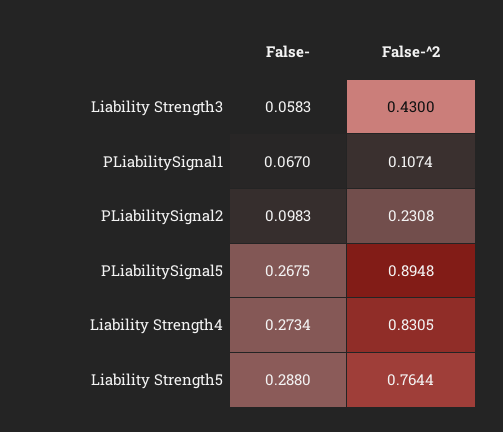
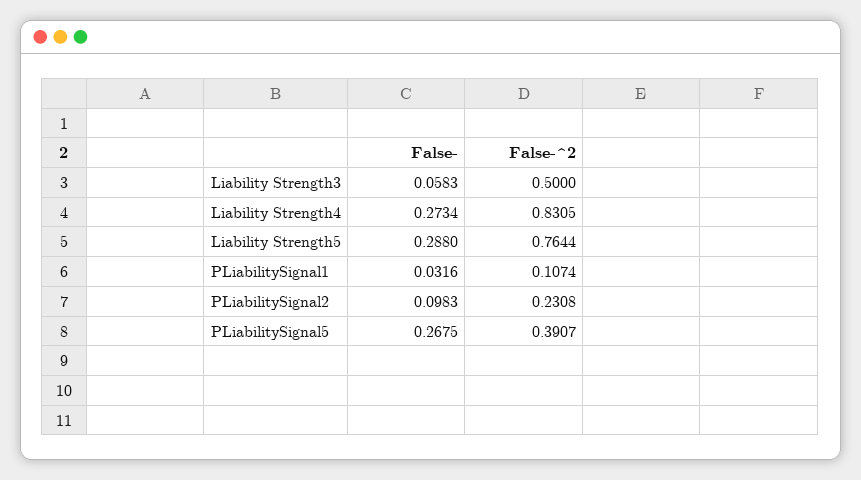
False-^2, Liability Strength3: 0.43 -> 0.5
False-, PLiabilitySignal1: 0.067 -> 0.0316
False-^2, PLiabilitySignal5: 0.8948 -> 0.3907

